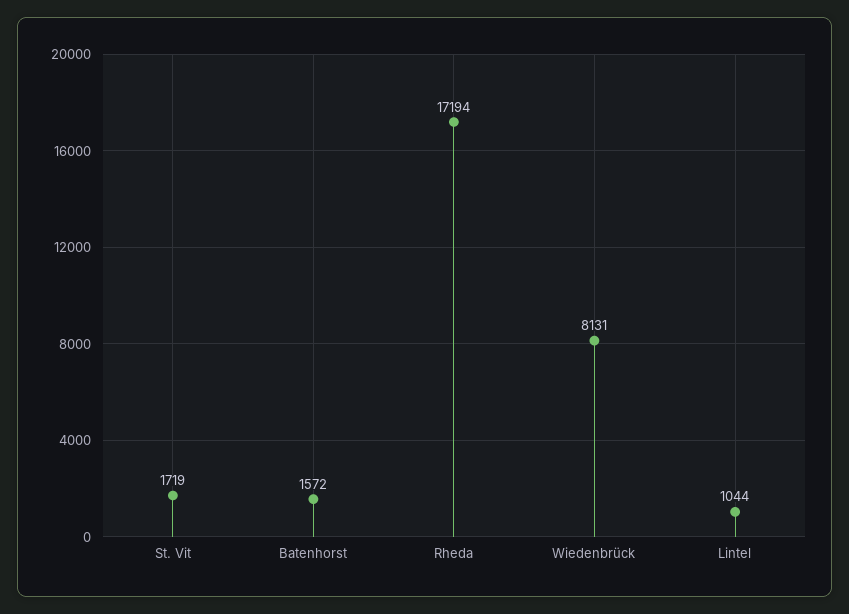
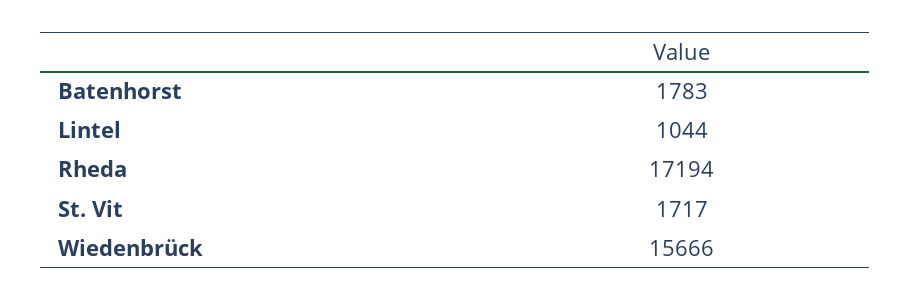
St. Vit: 1719 -> 1717
Batenhorst: 1572 -> 1783
Wiedenbrück: 8131 -> 15666

